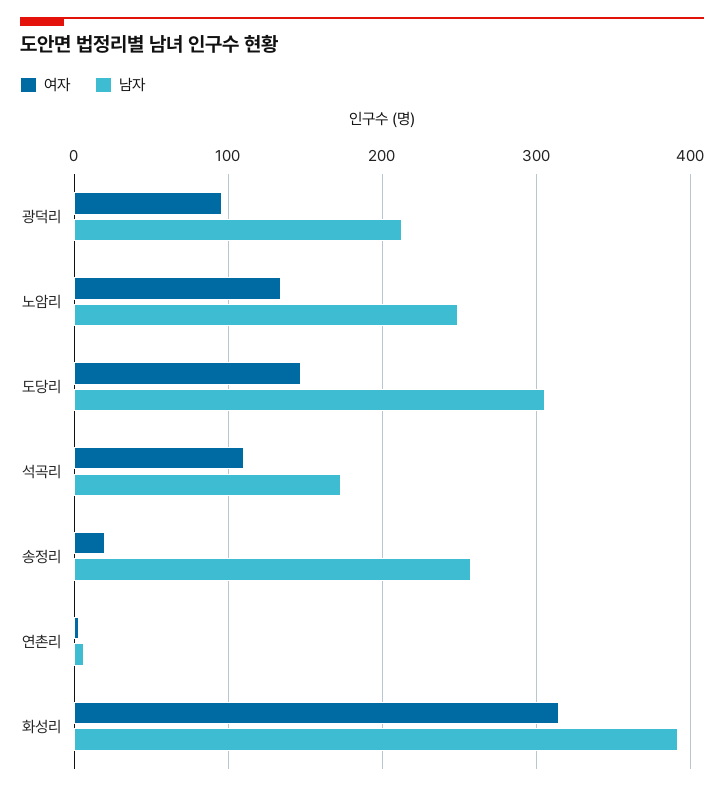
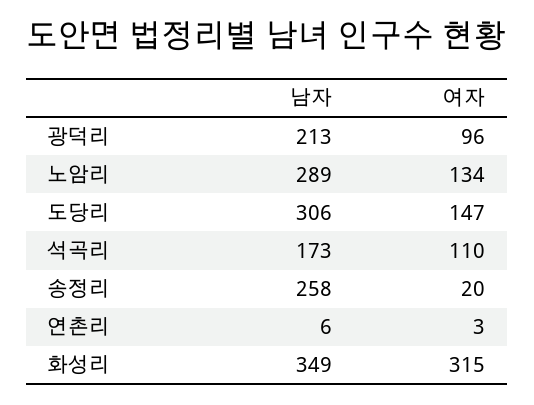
남자, 노암리: 250 -> 289
남자, 화성리: 390 -> 349

